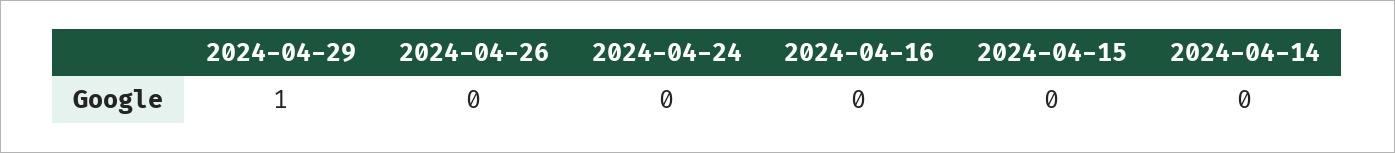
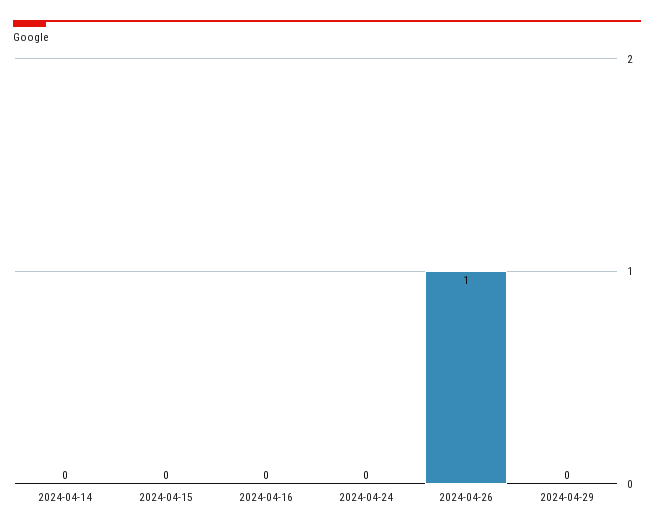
2024-04-29: 1 -> 0
2024-04-26: 0 -> 1

